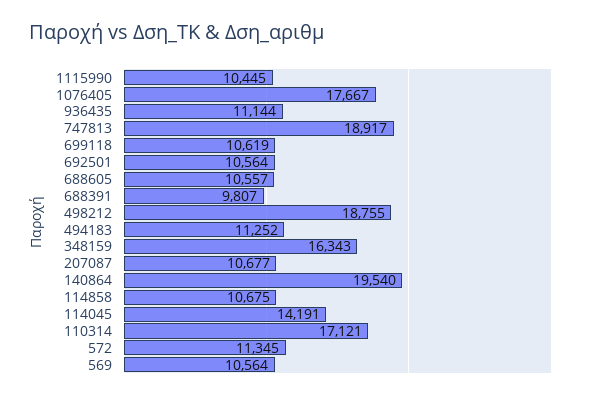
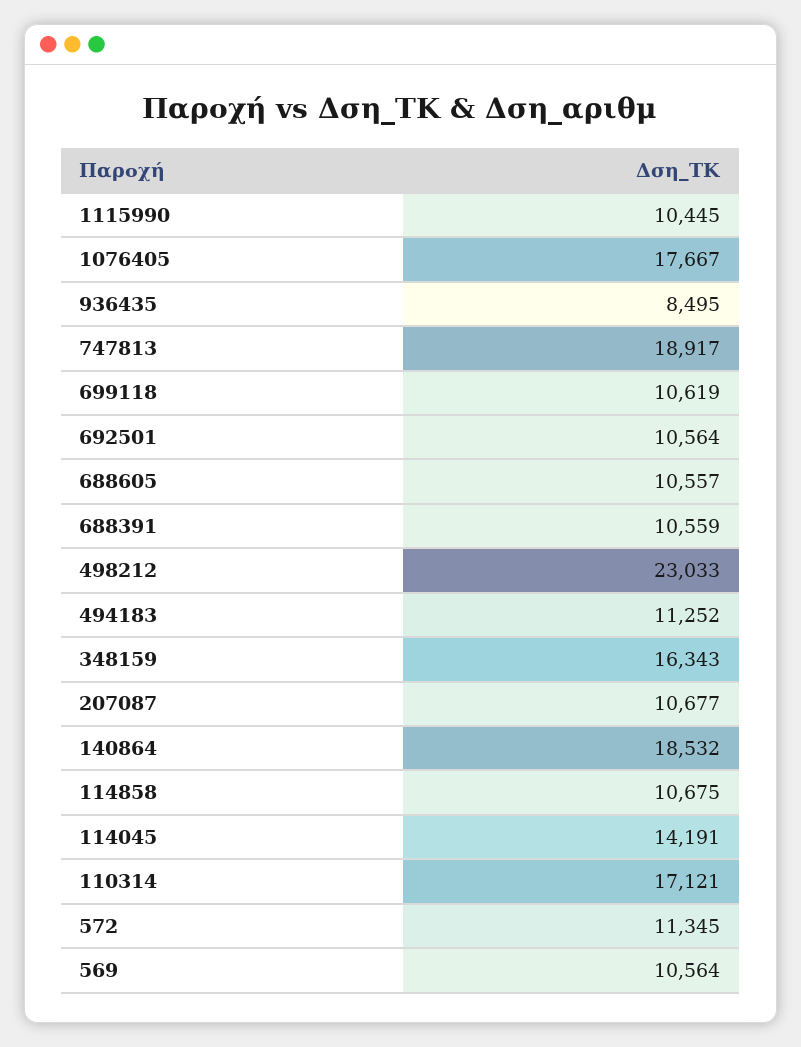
936435: 11144 -> 8495
688391: 9807 -> 10559
498212: 18755 -> 23033
140864: 19540 -> 18532

